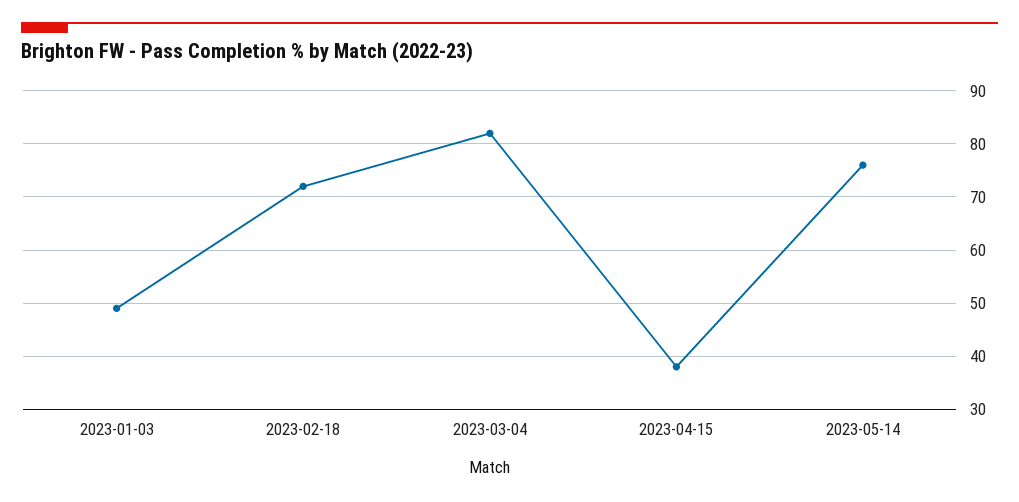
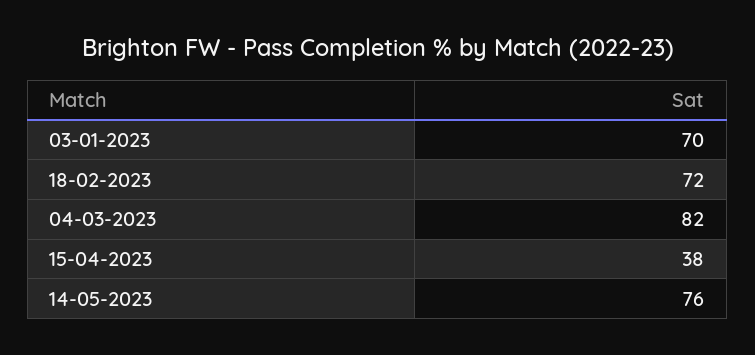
2023-01-03: 50 -> 70

